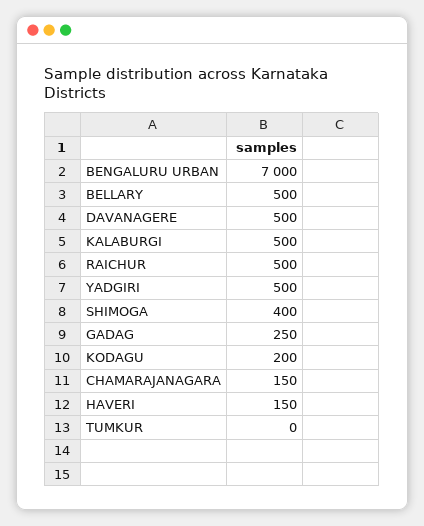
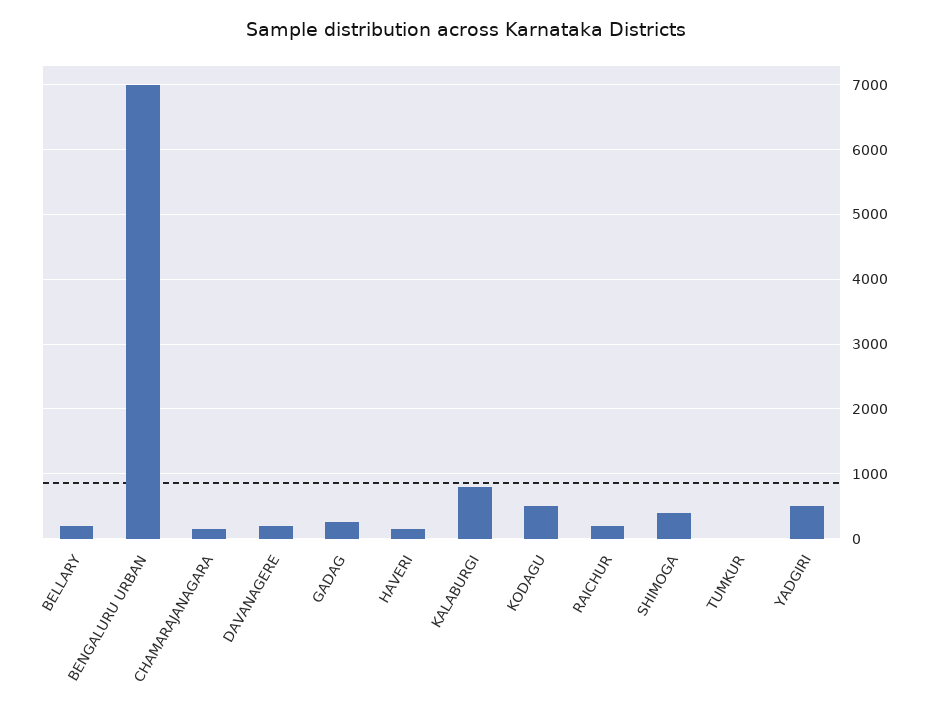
BELLARY: 500 -> 200
DAVANAGERE: 500 -> 200
KALABURGI: 500 -> 800
RAICHUR: 500 -> 200
KODAGU: 200 -> 500

